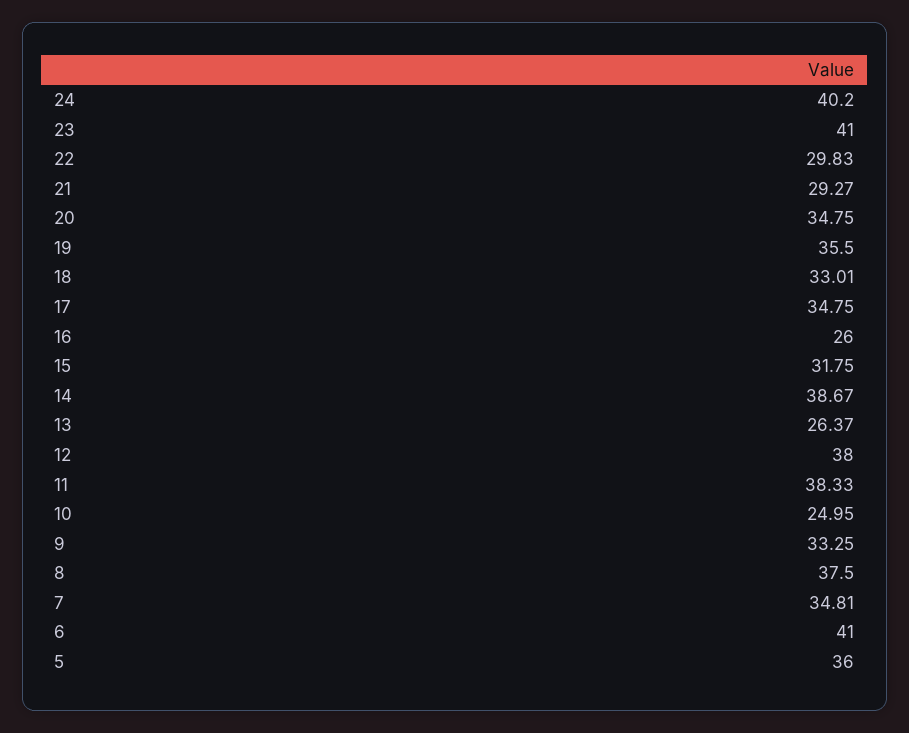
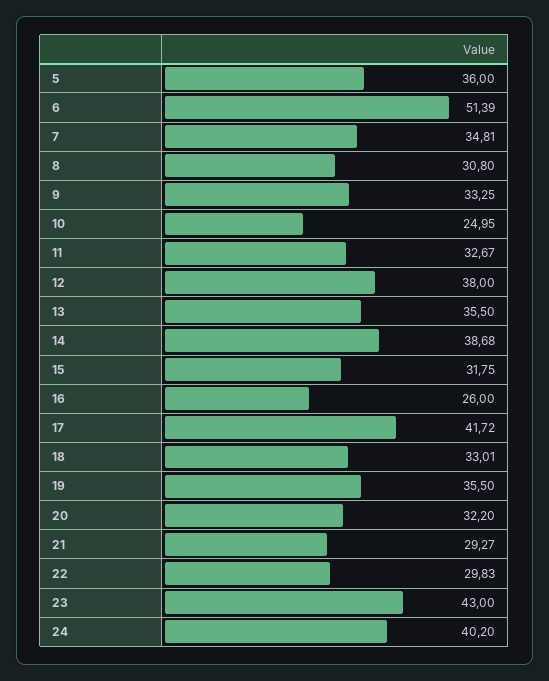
23: 41 -> 43
20: 34.75 -> 32.2
17: 34.75 -> 41.72
14: 38.67 -> 38.68
13: 26.37 -> 35.5
11: 38.33 -> 32.67
8: 37.5 -> 30.8
6: 41 -> 51.39

